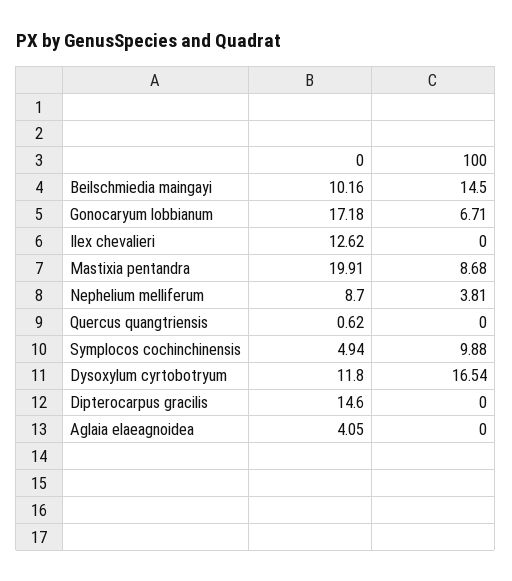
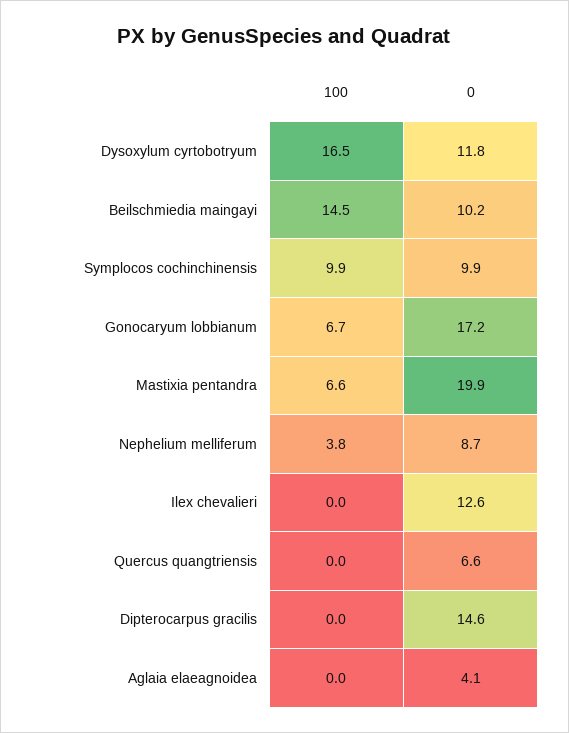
100, Mastixia pentandra: 8.68 -> 6.6
0, Quercus quangtriensis: 0.62 -> 6.6
0, Symplocos cochinchinensis: 4.94 -> 9.9

